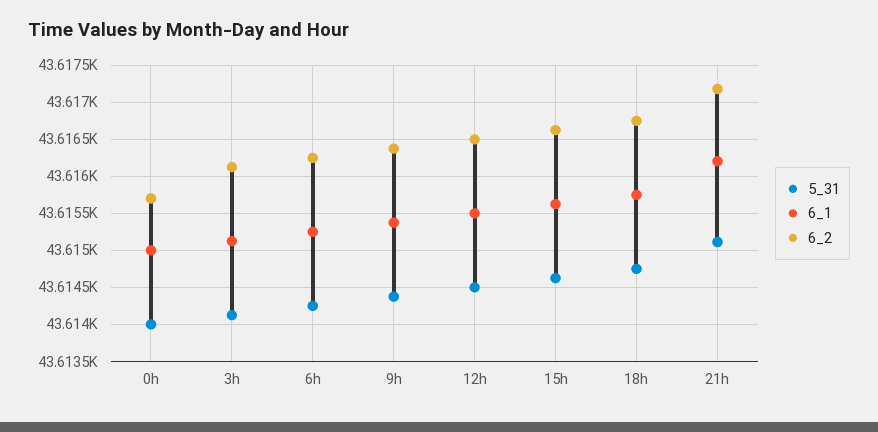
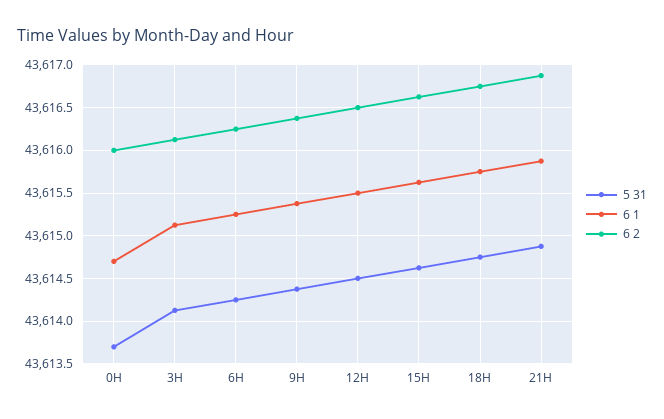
5_31, 0h: 43614 -> 43613.7
6_1, 0h: 43615 -> 43614.7
6_2, 0h: 43615.7 -> 43616
5_31, 21h: 43615.1 -> 43614.9
6_1, 21h: 43616.2 -> 43615.9
6_2, 21h: 43617.2 -> 43616.9

